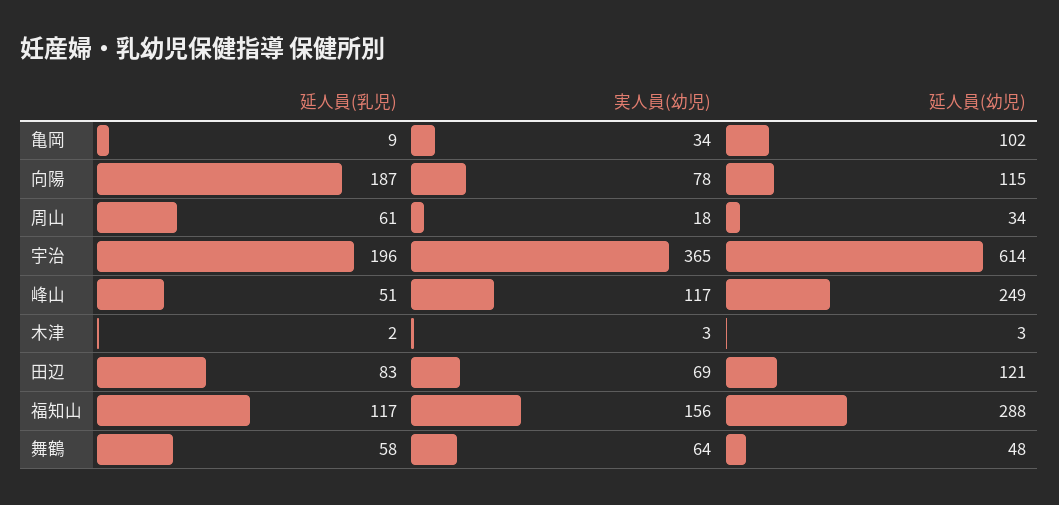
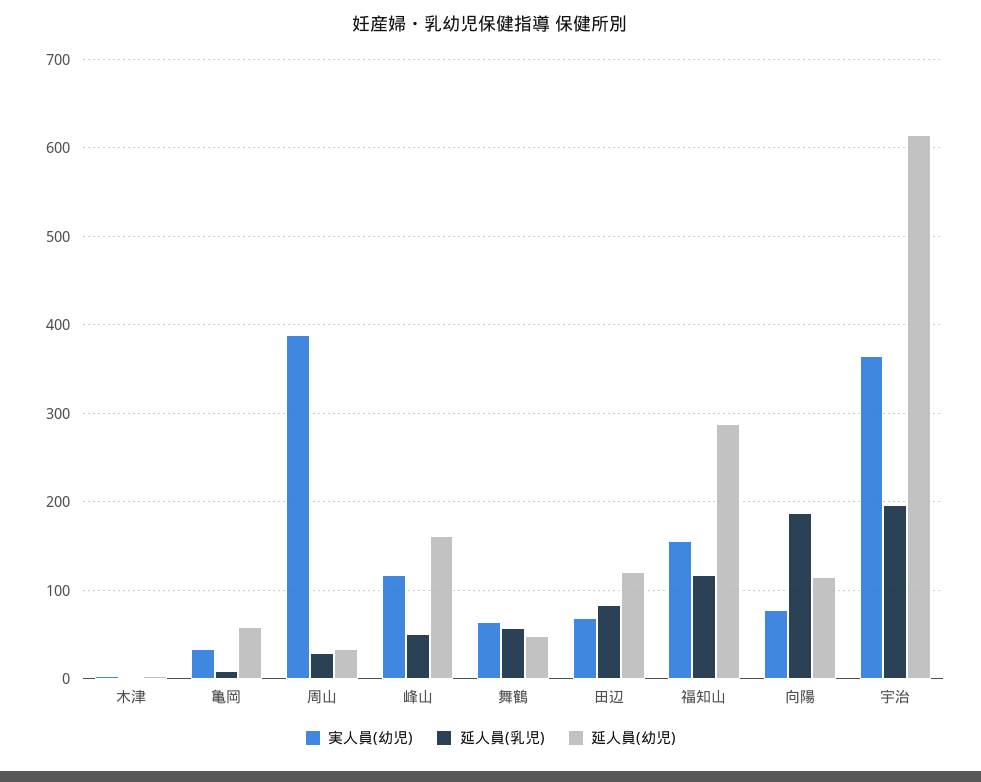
延人員(幼児), 亀岡: 102 -> 60
延人員(乳児), 周山: 61 -> 30
実人員(幼児), 周山: 18 -> 390
延人員(幼児), 峰山: 249 -> 160

